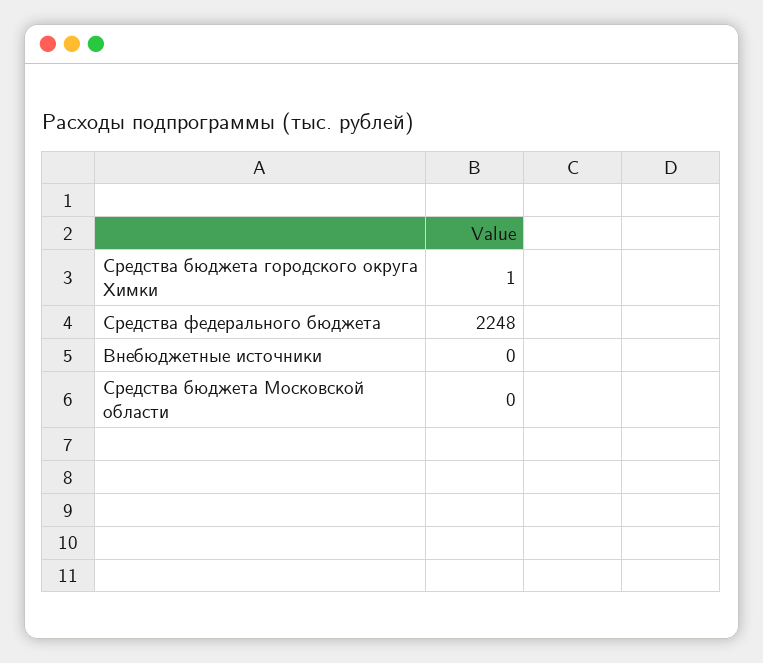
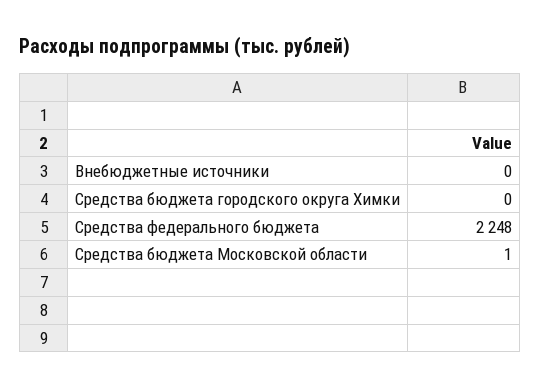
Средства бюджета городского округа Химки: 1 -> 0
Средства бюджета Московской области: 0 -> 1

